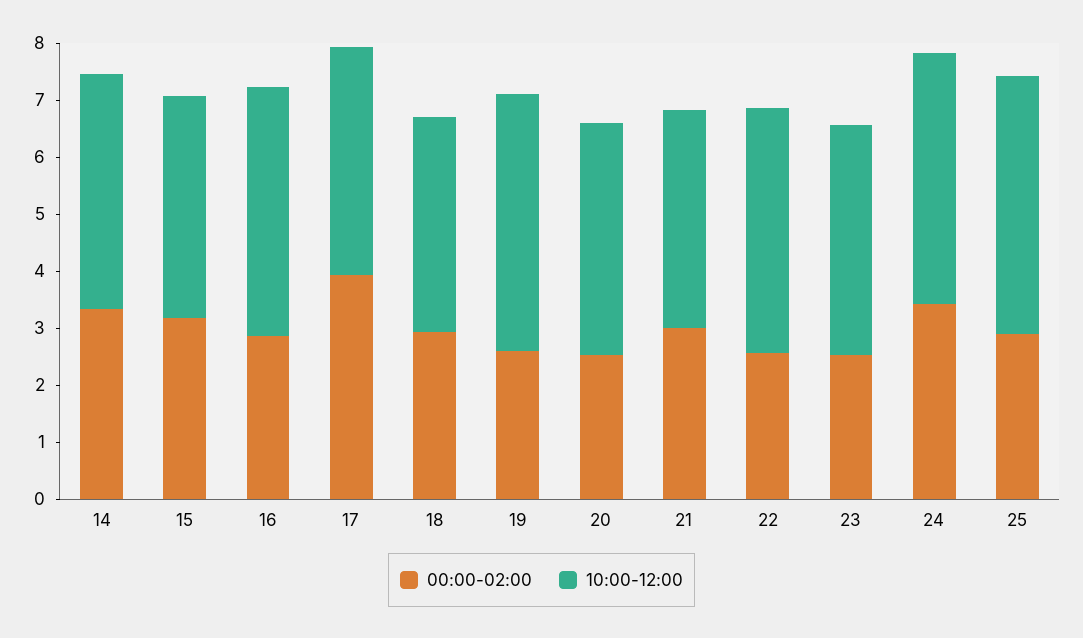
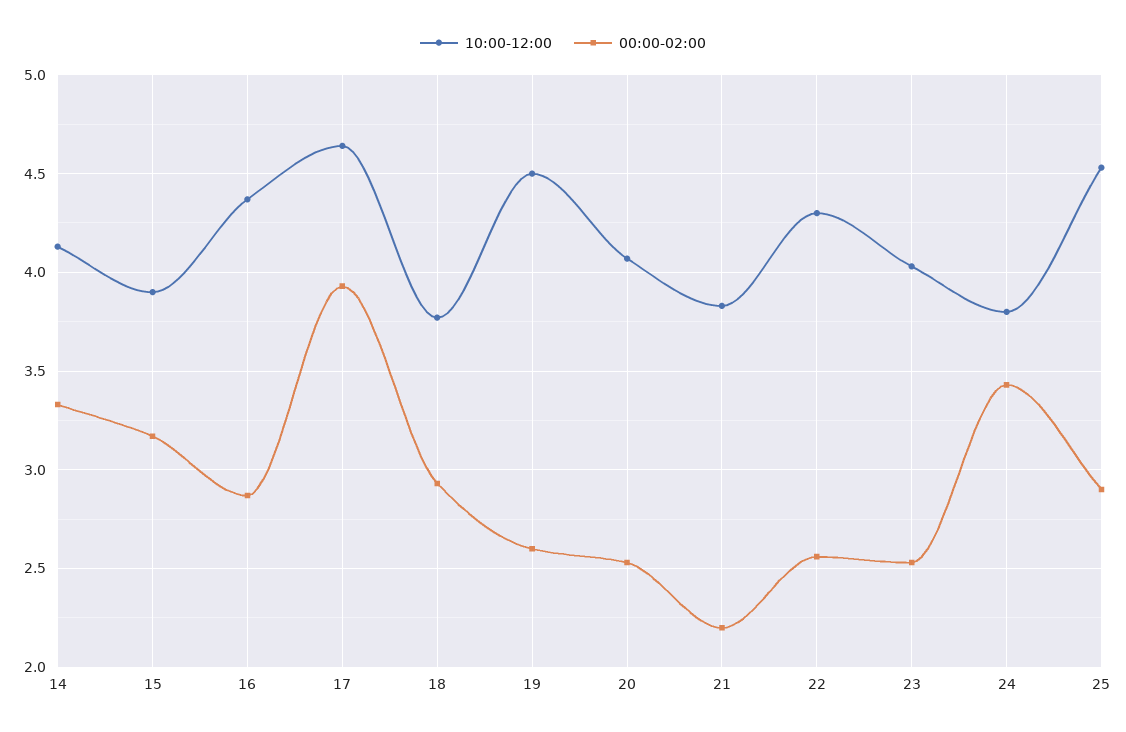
10:00-12:00, 17: 4 -> 4.65
00:00-02:00, 21: 3 -> 2.2
10:00-12:00, 24: 4.4 -> 3.8

